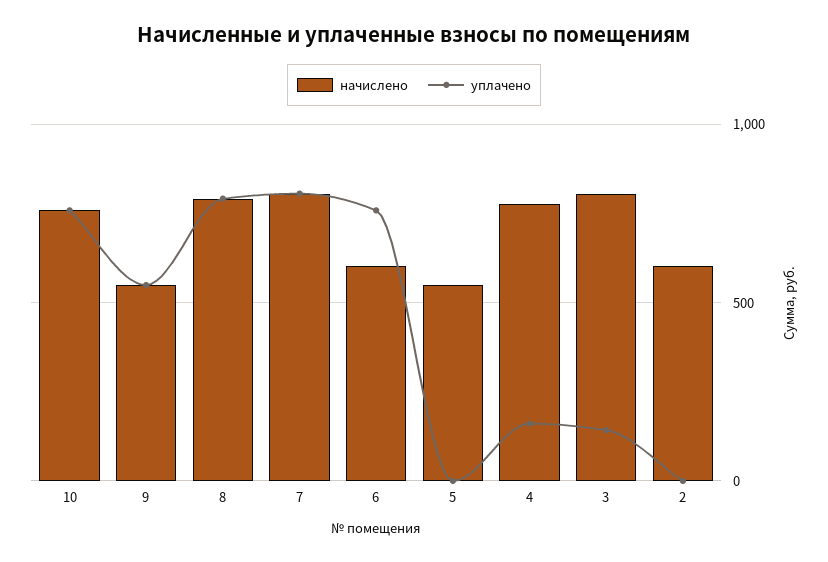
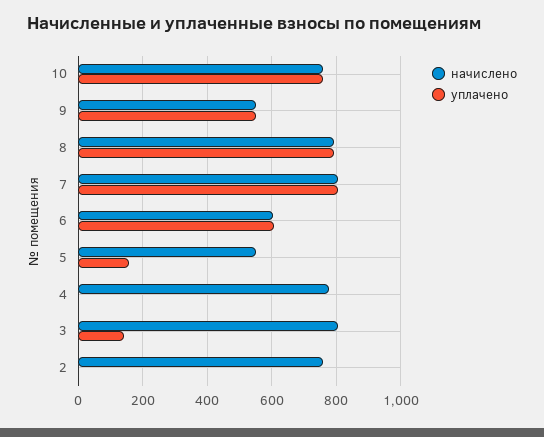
уплачено, 6: 750 -> 600
уплачено, 5: 0 -> 160
уплачено, 4: 150 -> 0
начислено, 2: 600 -> 760

